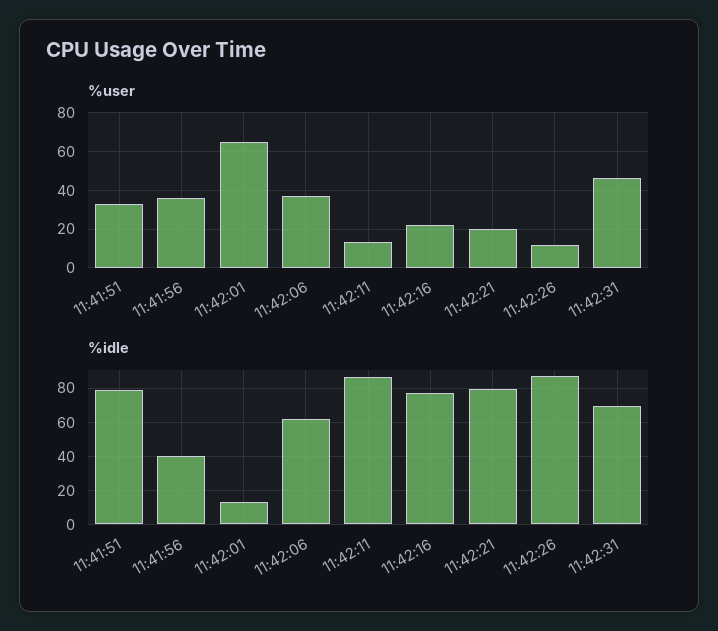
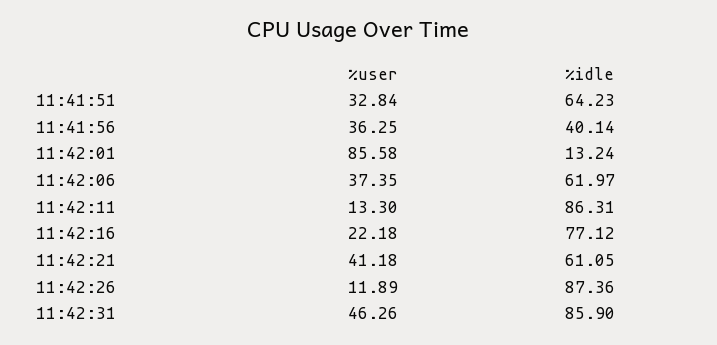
%user, 11:42:01: 65 -> 85.58
%user, 11:42:21: 20 -> 41.18
%idle, 11:41:51: 80 -> 64.23
%idle, 11:42:21: 80 -> 61.05
%idle, 11:42:31: 70 -> 85.9

